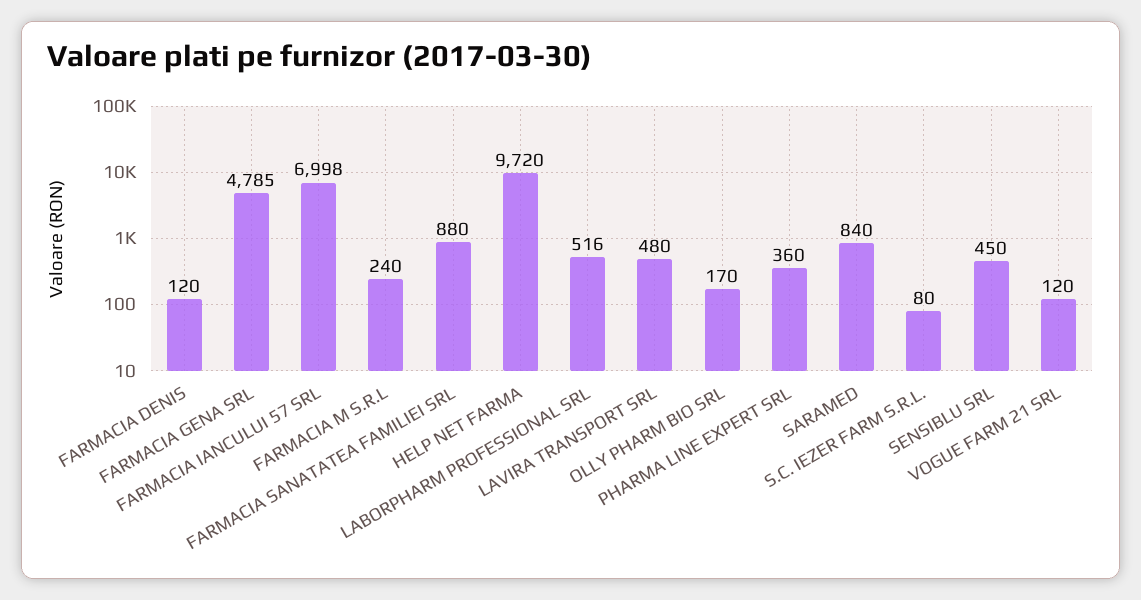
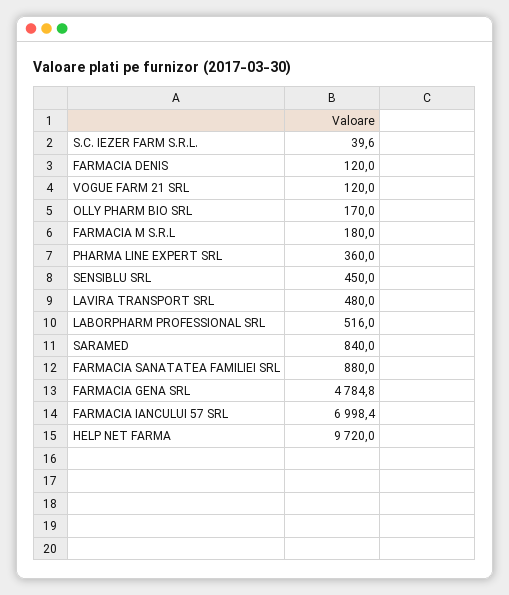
FARMACIA M S.R.L: 240 -> 180
S.C. IEZER FARM S.R.L.: 80 -> 39.6

